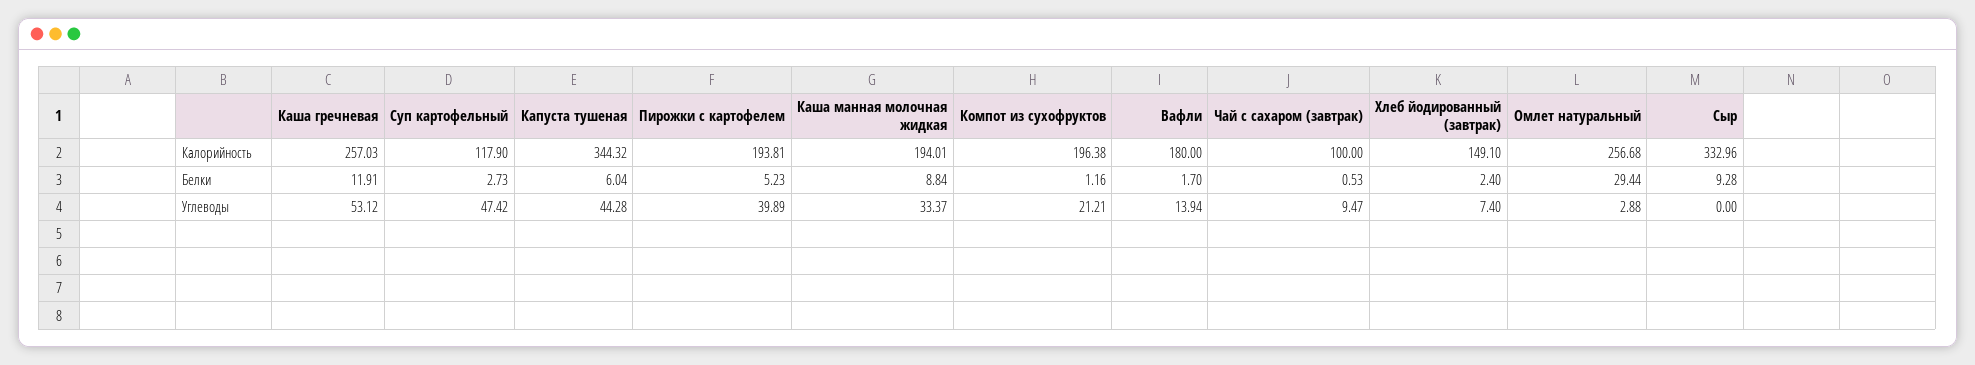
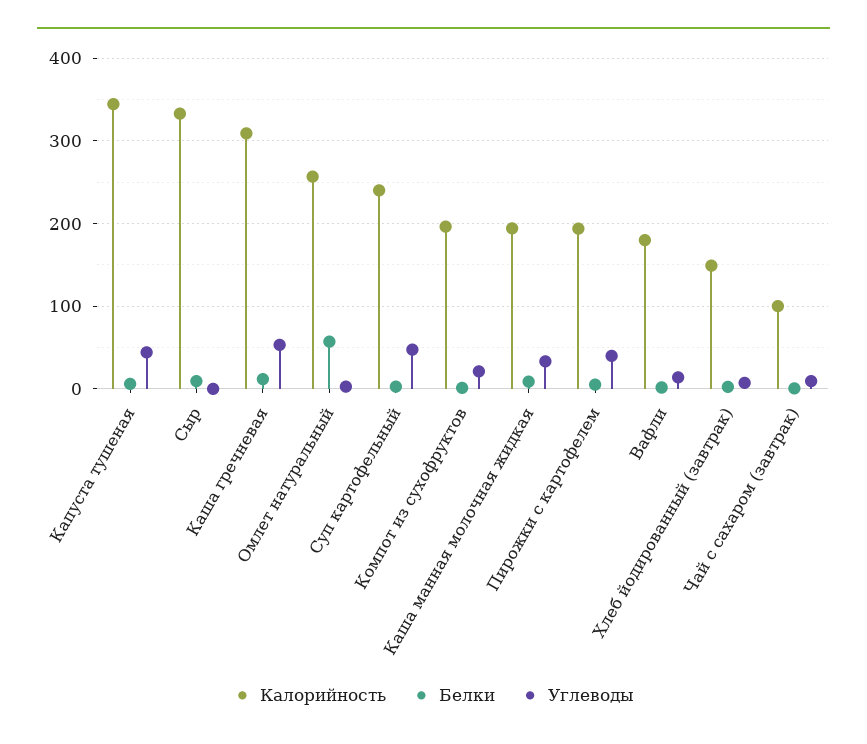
Калорийность, Каша гречневая: 257.03 -> 310
Калорийность, Суп картофельный: 117.9 -> 240
Белки, Омлет натуральный: 29.44 -> 60

